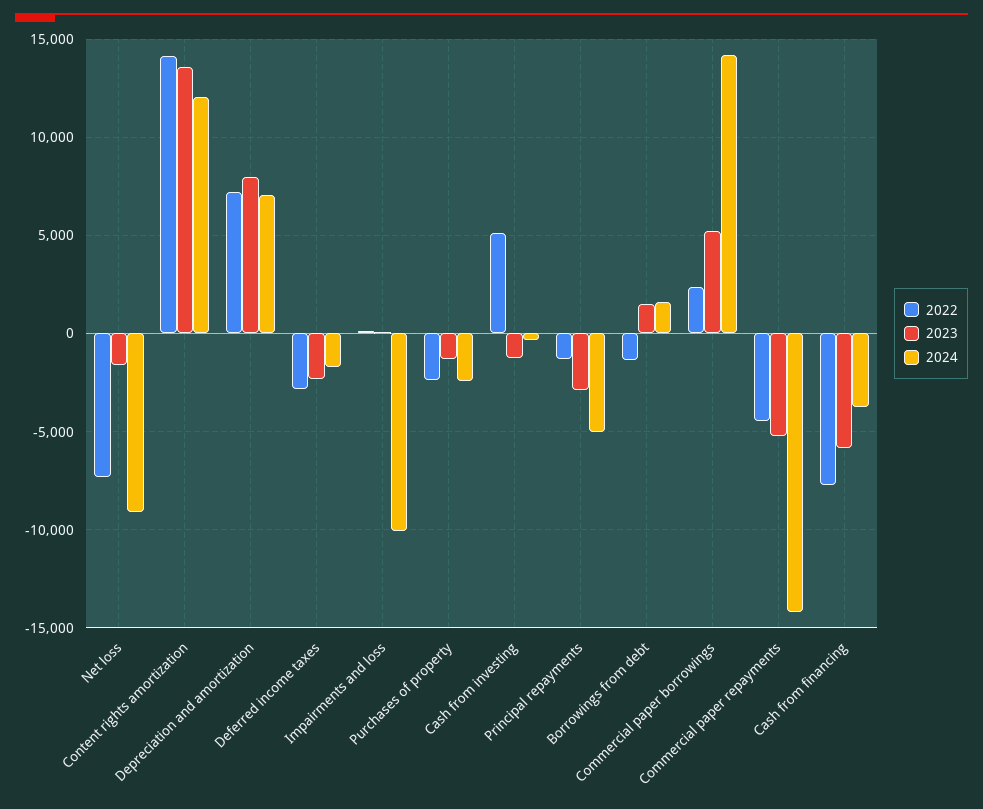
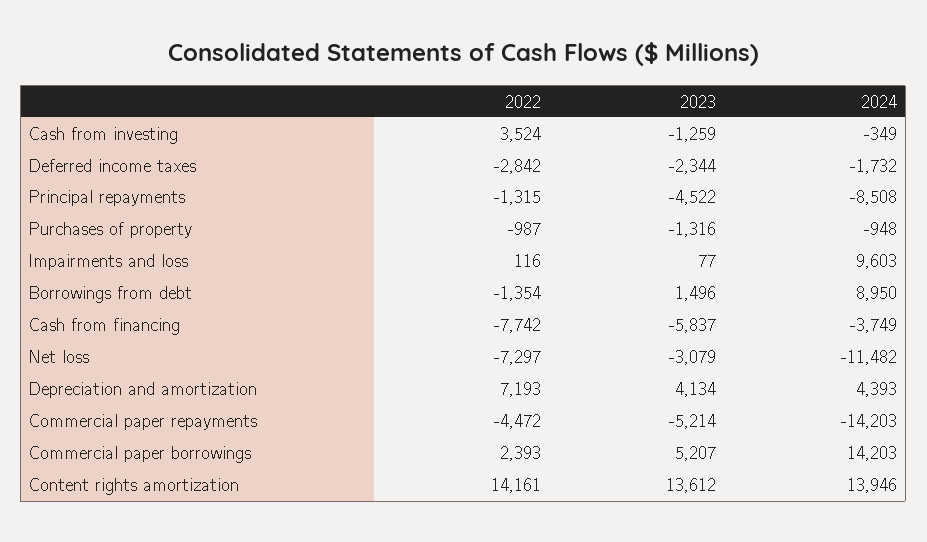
2023, Net loss: -1500 -> -3079
2024, Net loss: -9000 -> -11482
2024, Content rights amortization: 12000 -> 13946
2023, Depreciation and amortization: 8000 -> 4134
2024, Depreciation and amortization: 7000 -> 4393
2024, Impairments and loss: -10000 -> 9603
2022, Purchases of property: -2500 -> -987
2024, Purchases of property: -2500 -> -948
2022, Cash from investing: 5000 -> 3524
2023, Principal repayments: -3000 -> -4522
2024, Principal repayments: -5000 -> -8508
2024, Borrowings from debt: 1500 -> 8950

